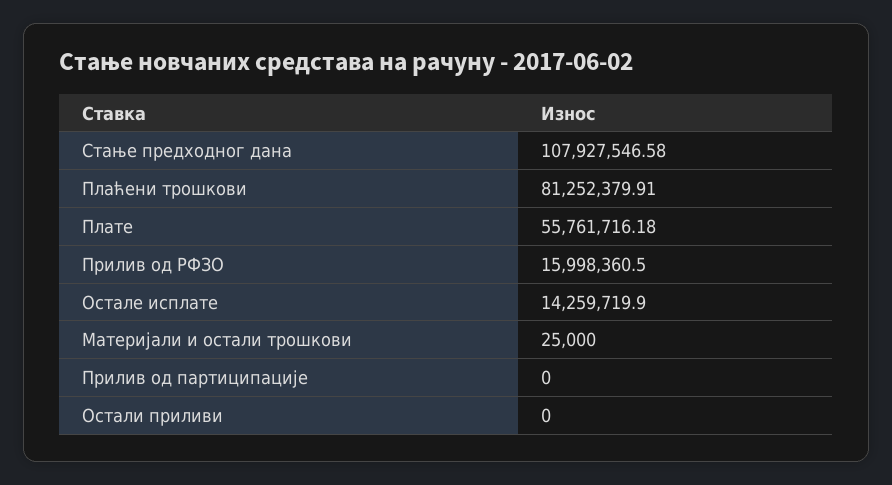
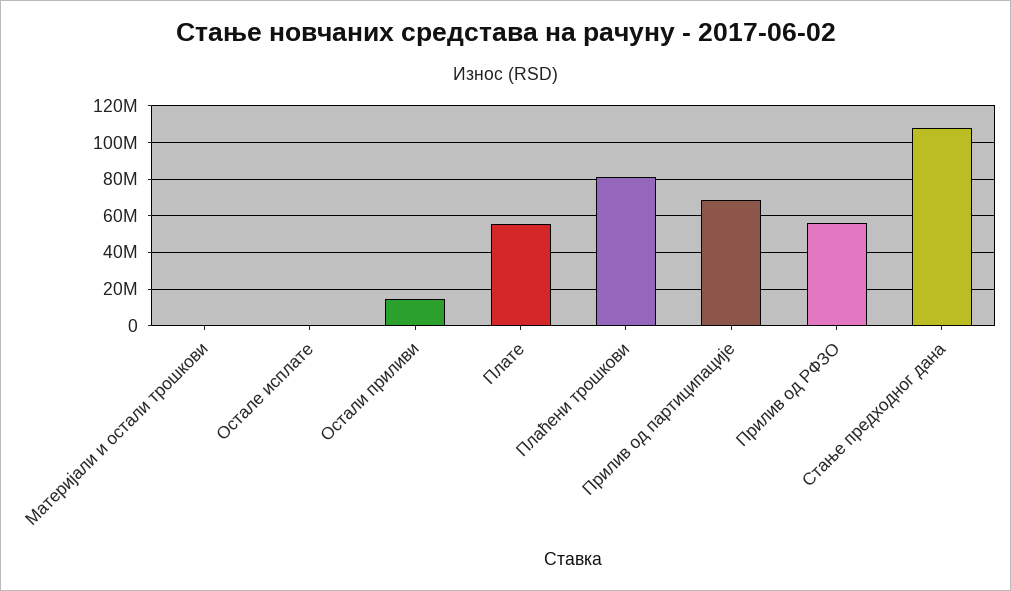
Прилив од РФЗО: 15998360.5 -> 55000000
Остале исплате: 14259719.9 -> 0
Прилив од партиципације: 0 -> 70000000
Остали приливи: 0 -> 15000000

